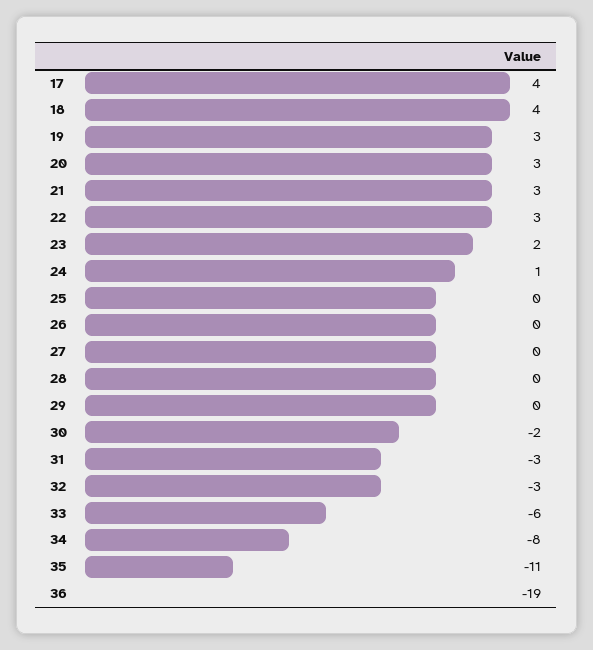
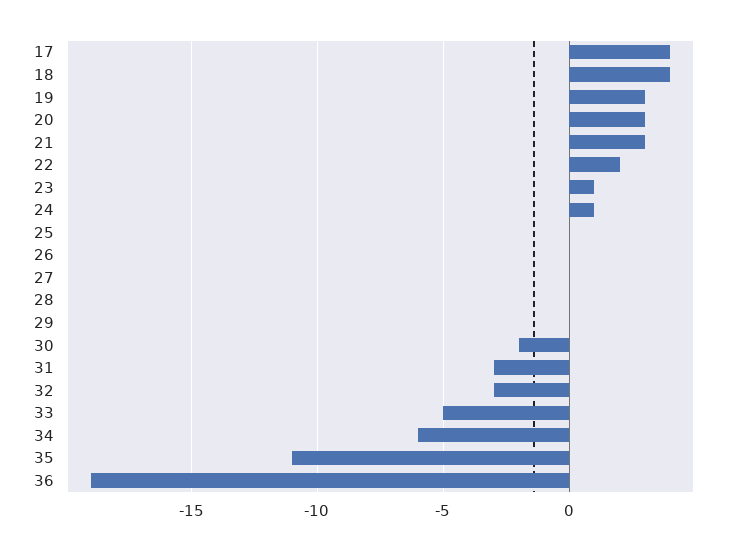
22: 3 -> 2
23: 2 -> 1
33: -6 -> -5
34: -8 -> -6

